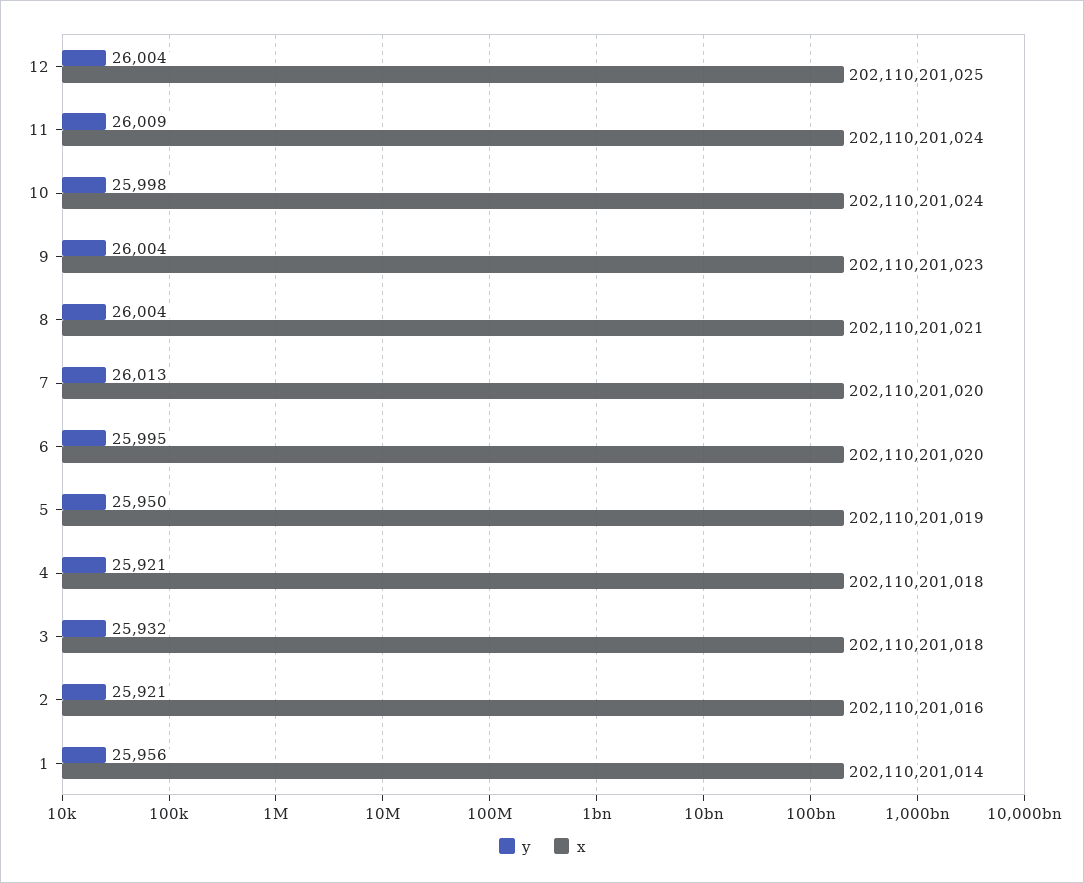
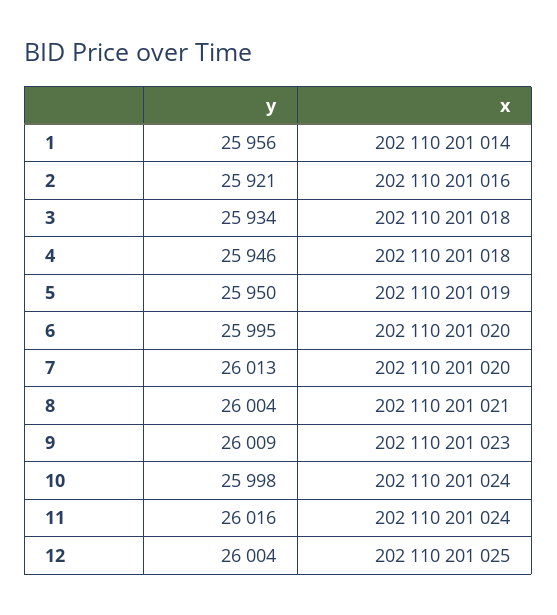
y, 11: 26009 -> 26016
y, 9: 26004 -> 26009
y, 4: 25921 -> 25946
y, 3: 25932 -> 25934

